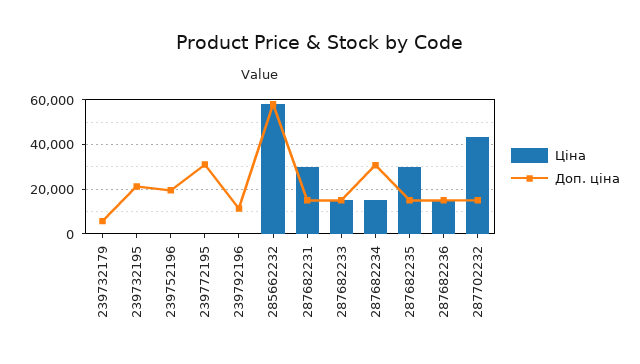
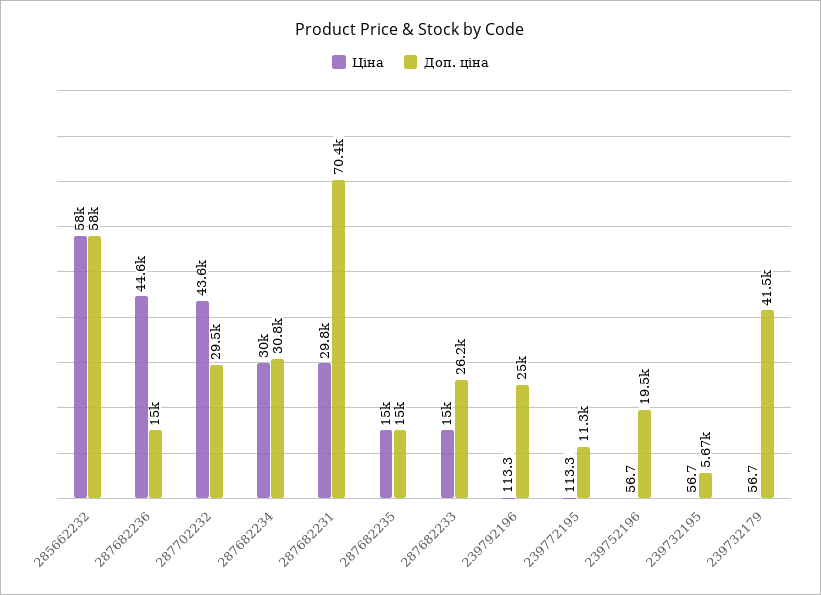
Доп. ціна, 239732179: 5000 -> 41500
Доп. ціна, 239732195: 20000 -> 5670
Доп. ціна, 239772195: 30000 -> 11300
Доп. ціна, 239792196: 10000 -> 25000
Доп. ціна, 287682231: 15000 -> 70400
Доп. ціна, 287682233: 15000 -> 26200
Ціна, 287682234: 15000 -> 30000
Ціна, 287682235: 30000 -> 15000
Ціна, 287682236: 15000 -> 44600
Доп. ціна, 287702232: 15000 -> 29500

